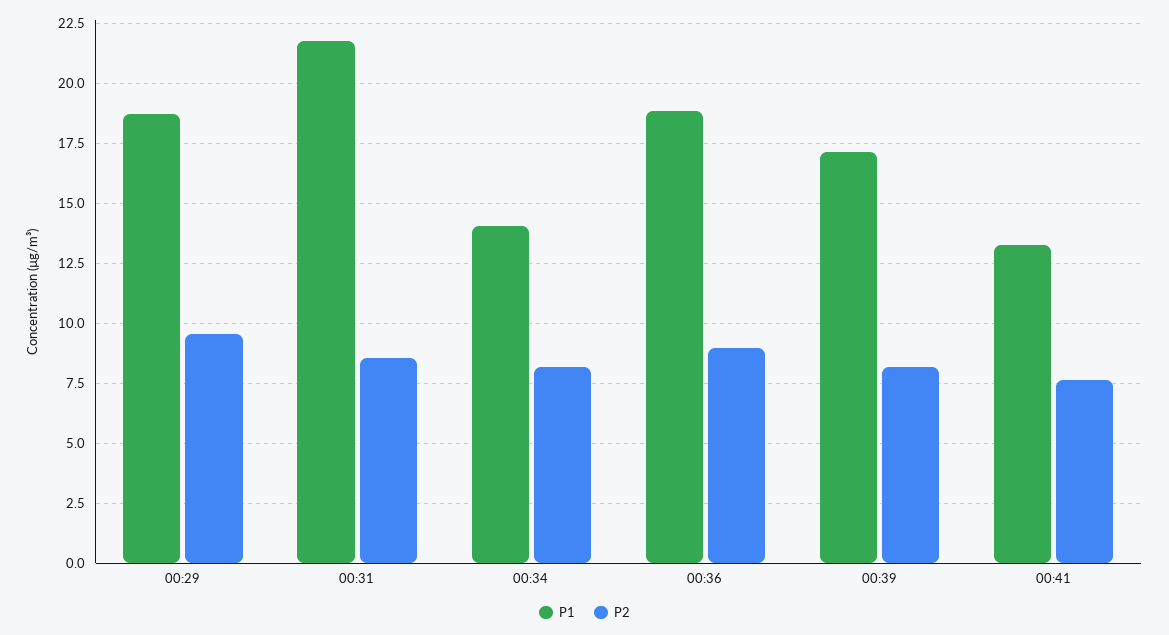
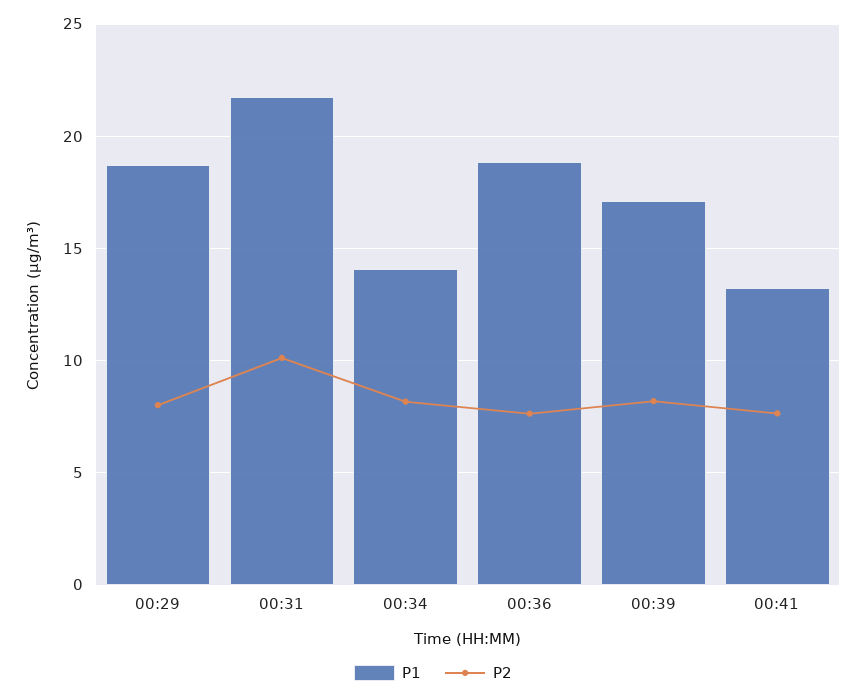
P2, 00:29: 9.5 -> 8
P2, 00:31: 8.5 -> 10
P2, 00:36: 9 -> 7.5

